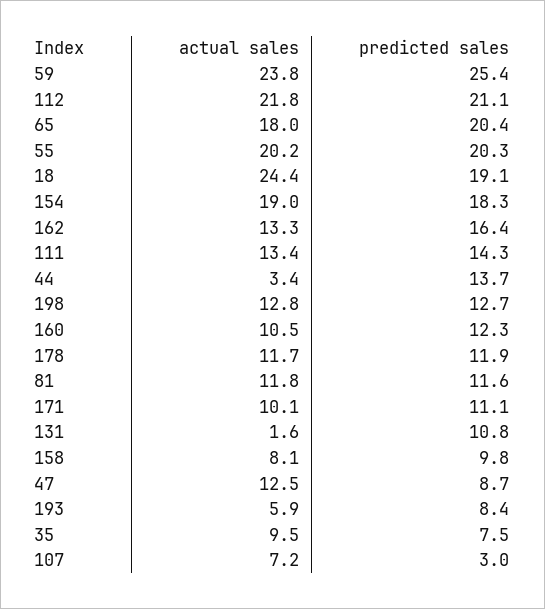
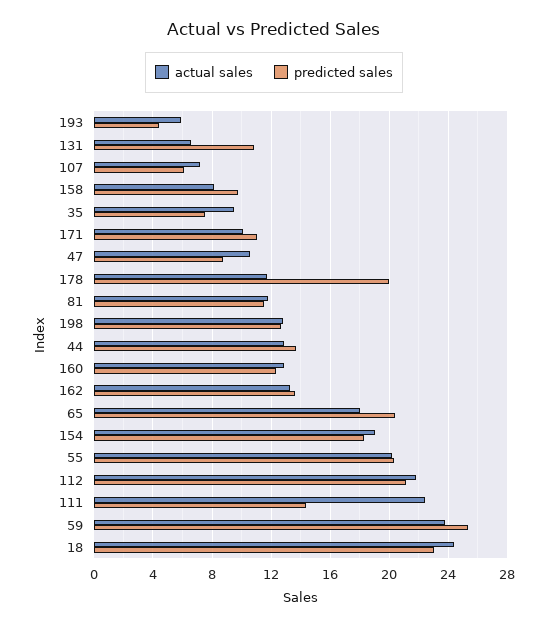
predicted sales, 18: 19.1 -> 23
predicted sales, 162: 16.4 -> 13.5
actual sales, 111: 13.4 -> 22.5
actual sales, 44: 3.4 -> 13
actual sales, 160: 10.5 -> 13
predicted sales, 178: 11.9 -> 20
actual sales, 131: 1.6 -> 6.5
actual sales, 47: 12.5 -> 10.5
predicted sales, 193: 8.4 -> 4.5
predicted sales, 107: 3 -> 6

